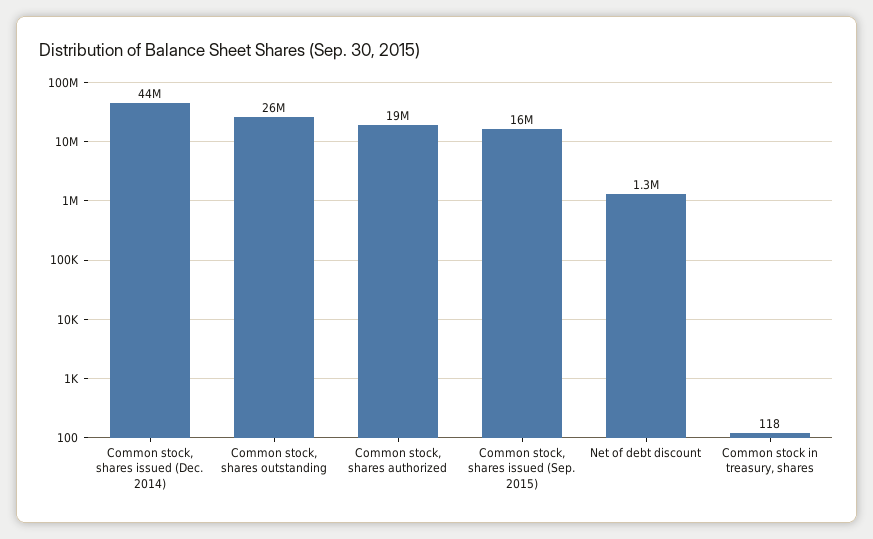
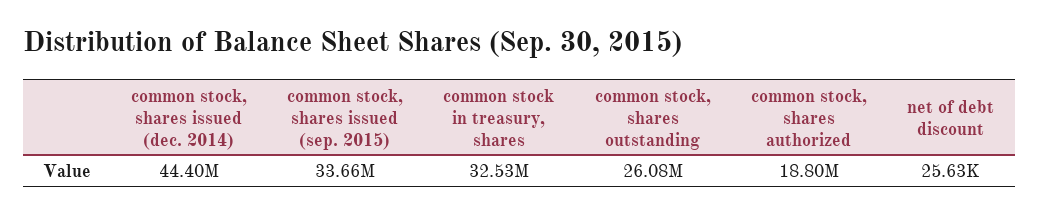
Common stock, shares issued (Sep. 2015): 16000000 -> 33660000
Net of debt discount: 1300000 -> 25630
Common stock in treasury, shares: 118 -> 32530000

